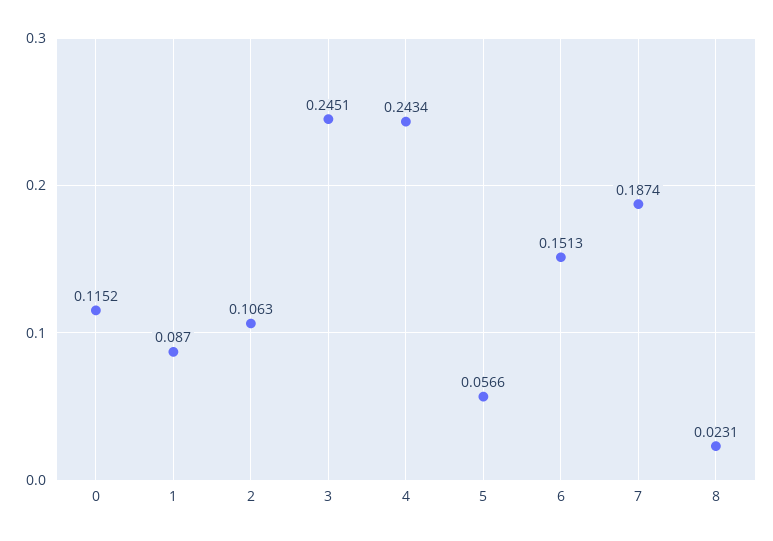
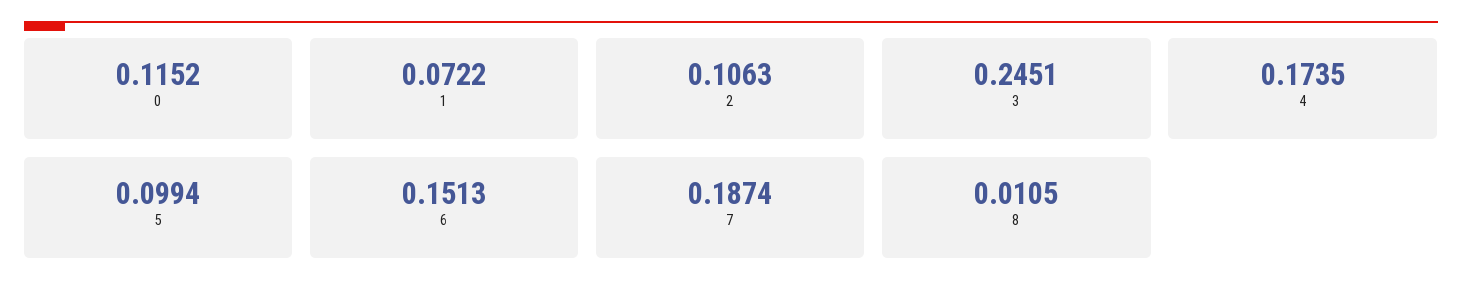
1: 0.087 -> 0.0722
4: 0.2434 -> 0.1735
5: 0.0566 -> 0.0994
8: 0.0231 -> 0.0105

